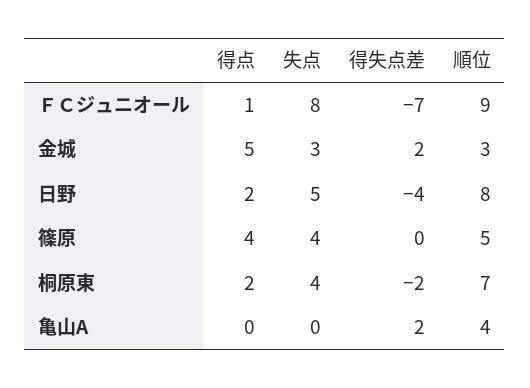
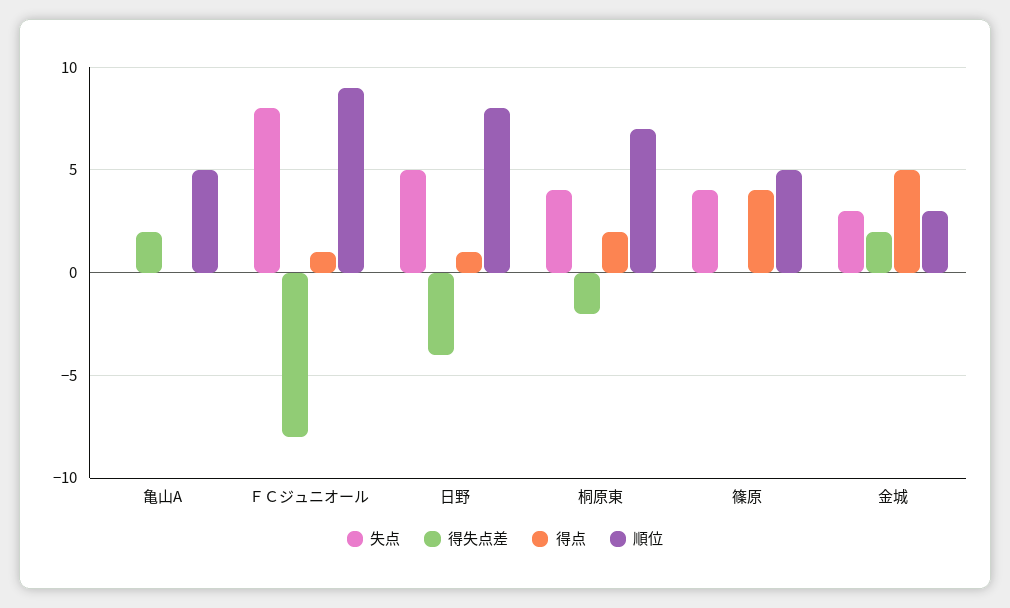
得失点差, ＦＣジュニオール: -7 -> -8
得点, 日野: 2 -> 1
順位, 亀山A: 4 -> 5

